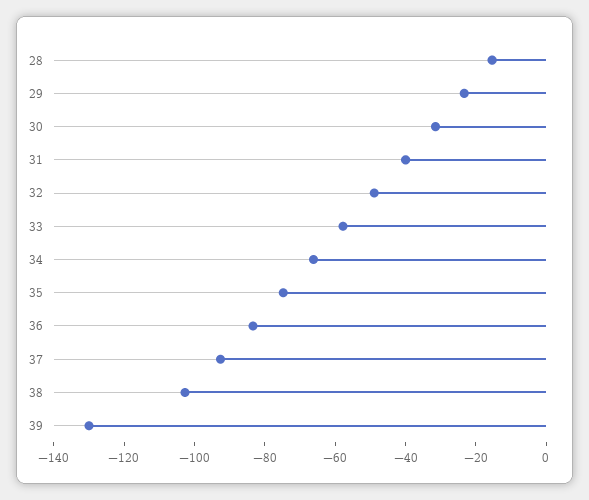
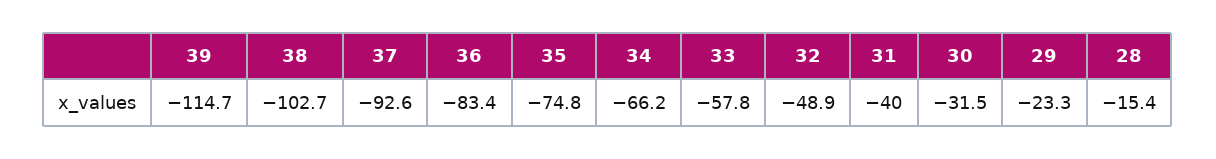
39: -130 -> -114.7

